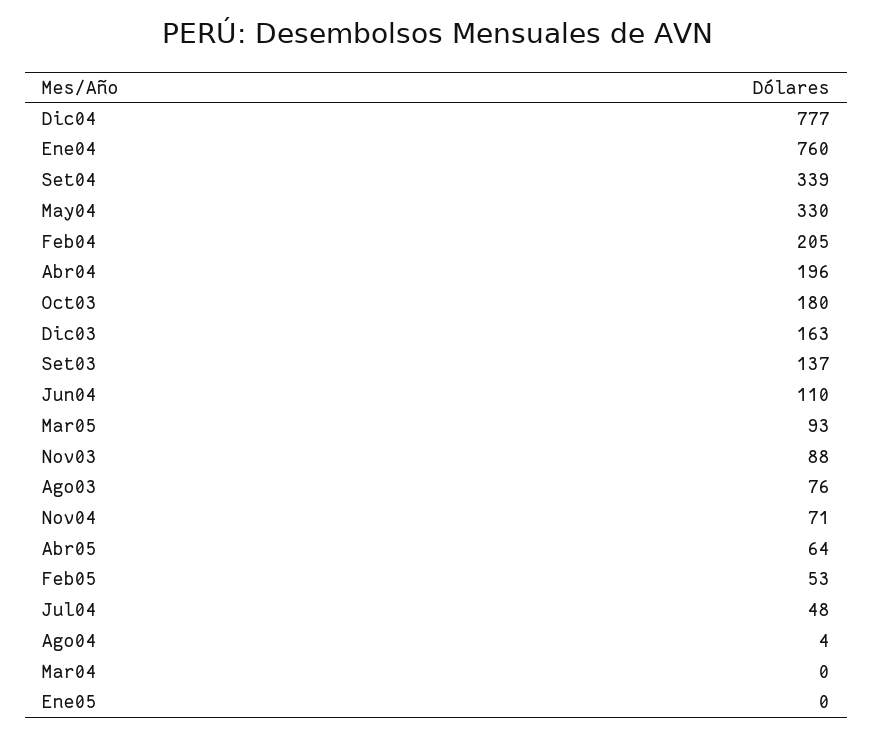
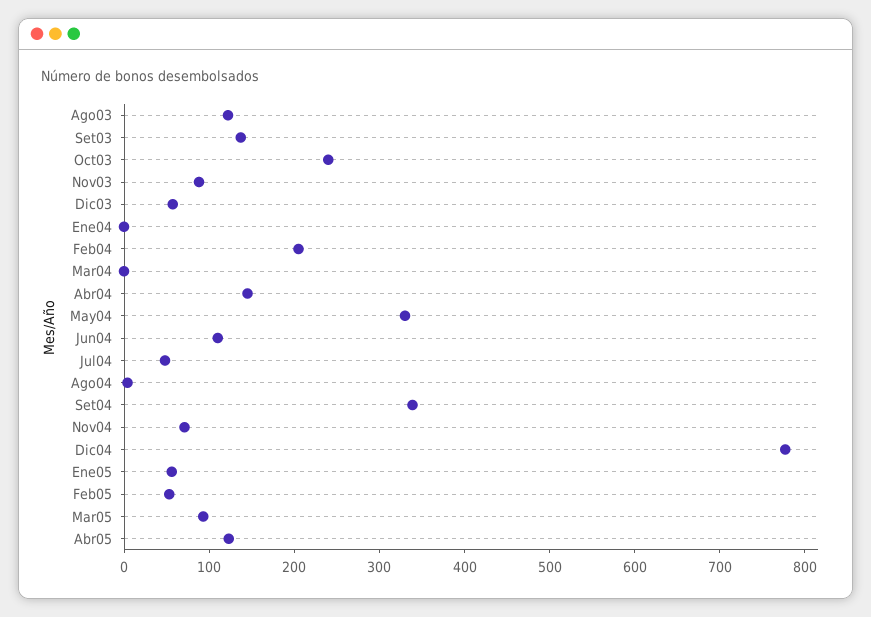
Ene04: 760 -> 0
Abr04: 196 -> 140
Oct03: 180 -> 240
Dic03: 163 -> 60
Ago03: 76 -> 120
Abr05: 64 -> 120
Ene05: 0 -> 60

